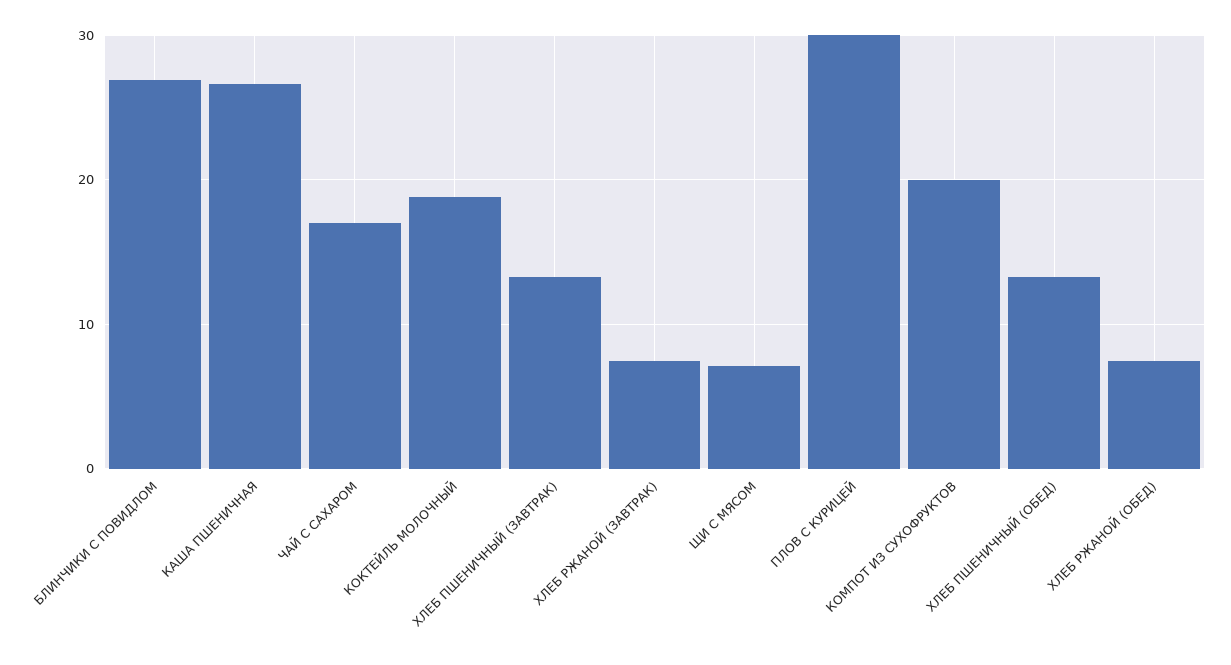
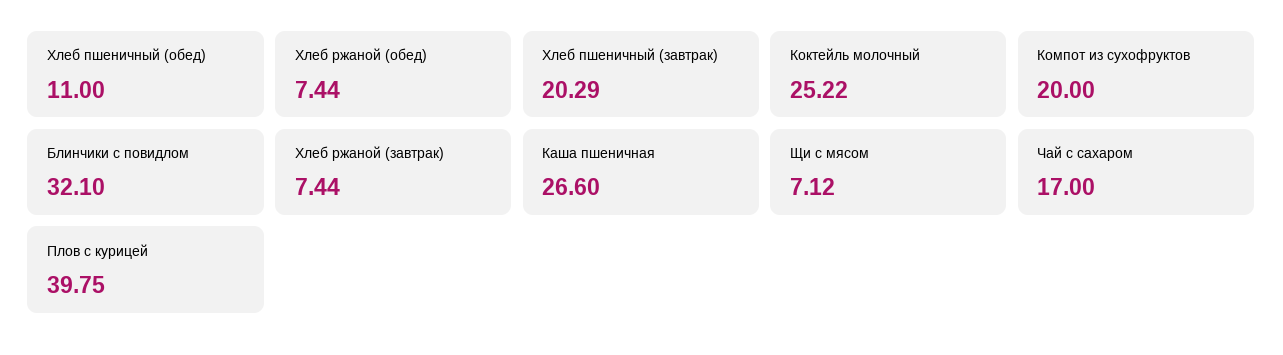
БЛИНЧИКИ С ПОВИДЛОМ: 27 -> 32.1
КОКТЕЙЛЬ МОЛОЧНЫЙ: 19 -> 25.22
ХЛЕБ ПШЕНИЧНЫЙ (ЗАВТРАК): 13 -> 20.29
ПЛОВ С КУРИЦЕЙ: 30 -> 39.75
ХЛЕБ ПШЕНИЧНЫЙ (ОБЕД): 13 -> 11

